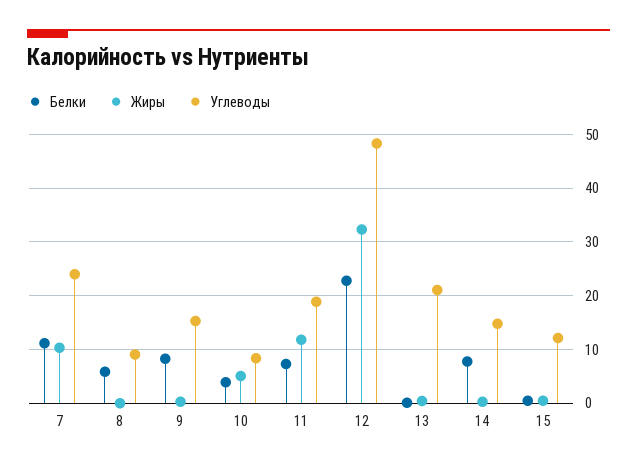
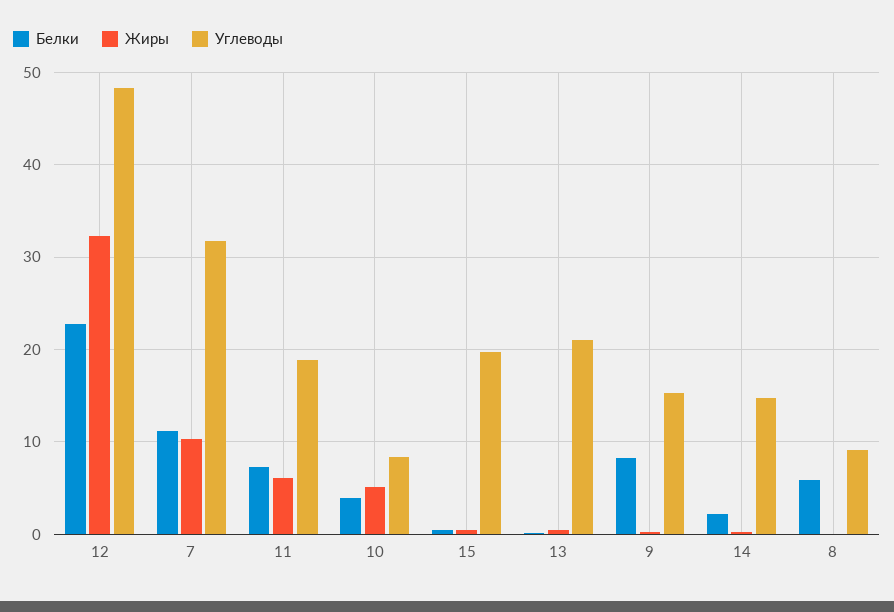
Углеводы, 7: 24 -> 32
Жиры, 11: 12 -> 6
Белки, 14: 8 -> 2
Углеводы, 15: 12 -> 20

